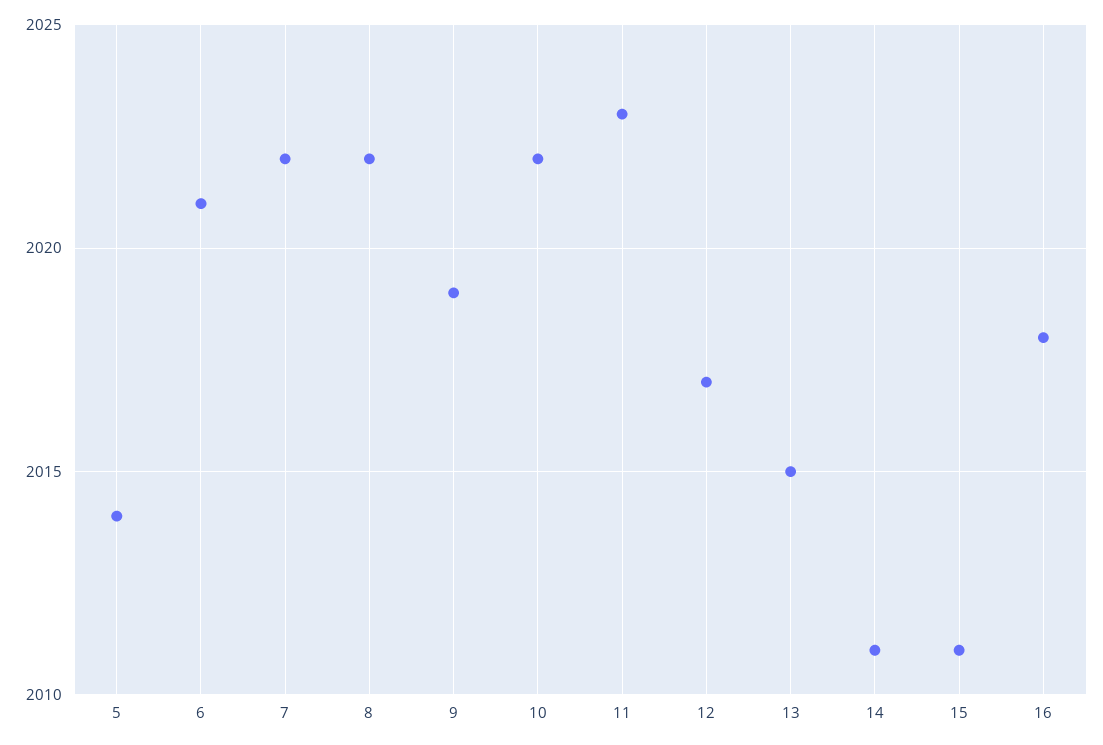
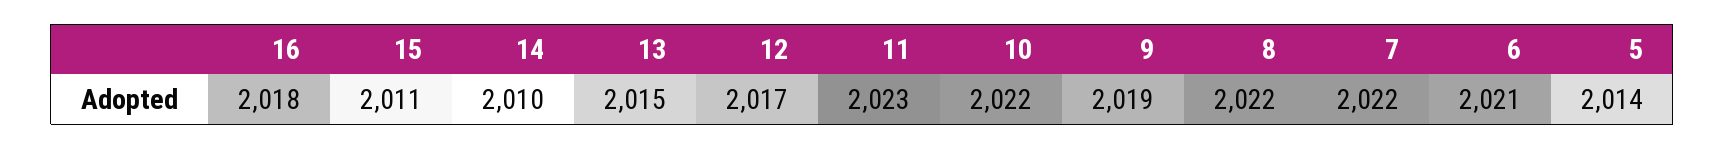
14: 2011 -> 2010

